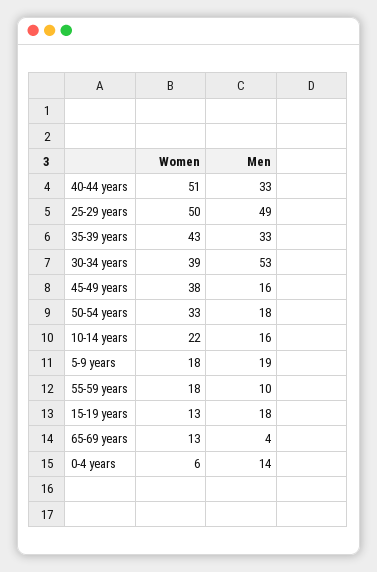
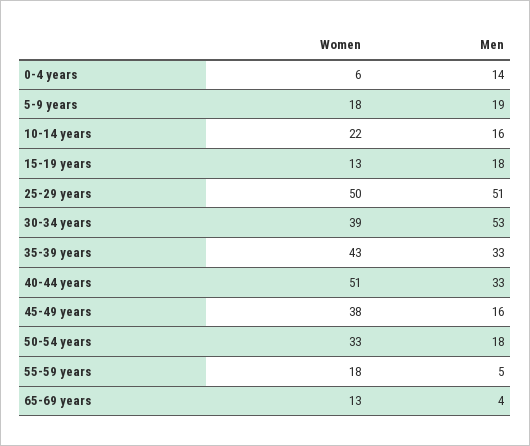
Men, 25-29 years: 49 -> 51
Men, 55-59 years: 10 -> 5

